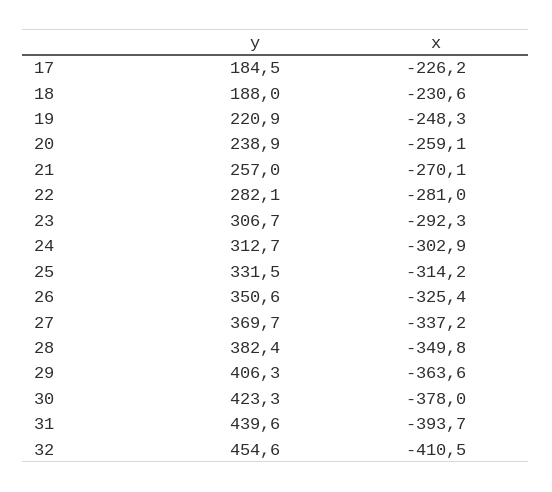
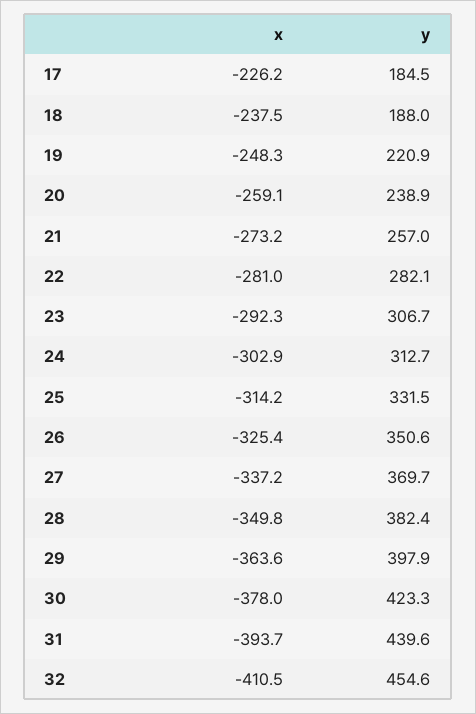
x, 18: -230.6 -> -237.5
x, 21: -270.1 -> -273.2
y, 29: 406.3 -> 397.9

